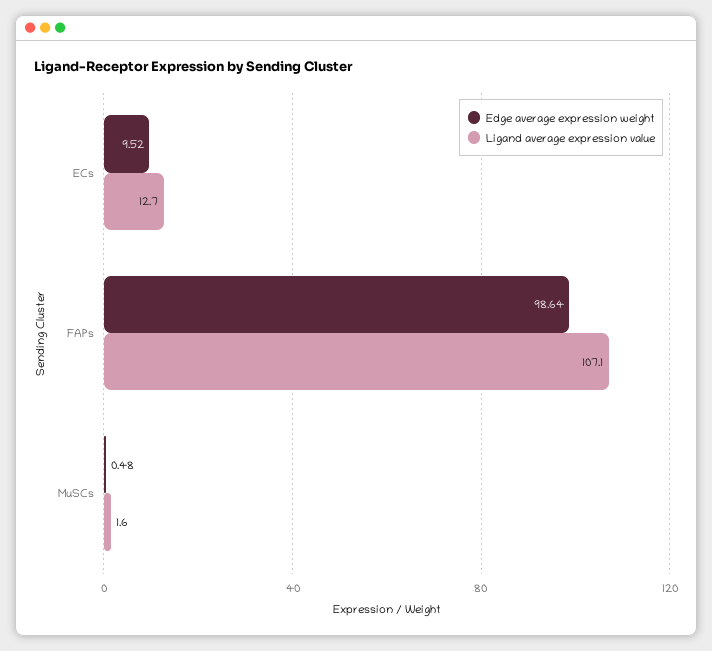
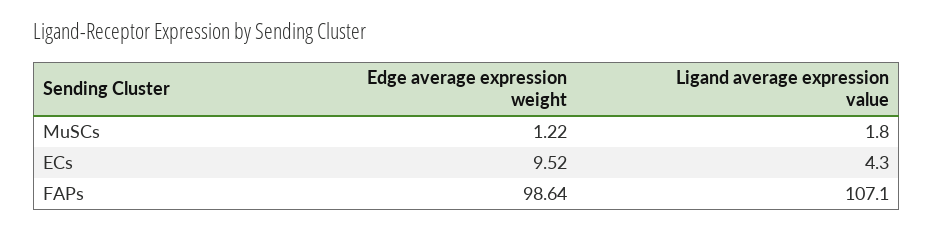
Ligand average expression value, ECs: 12.7 -> 4.3
Edge average expression weight, MuSCs: 0.48 -> 1.22
Ligand average expression value, MuSCs: 1.6 -> 1.8

